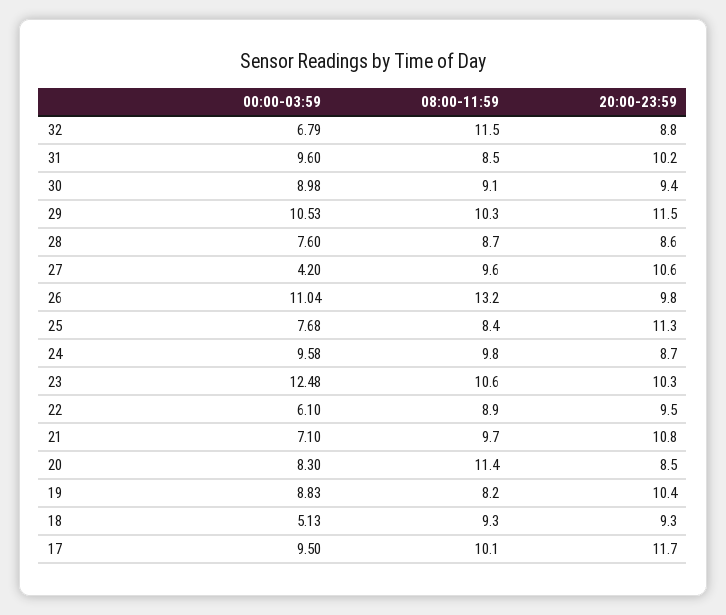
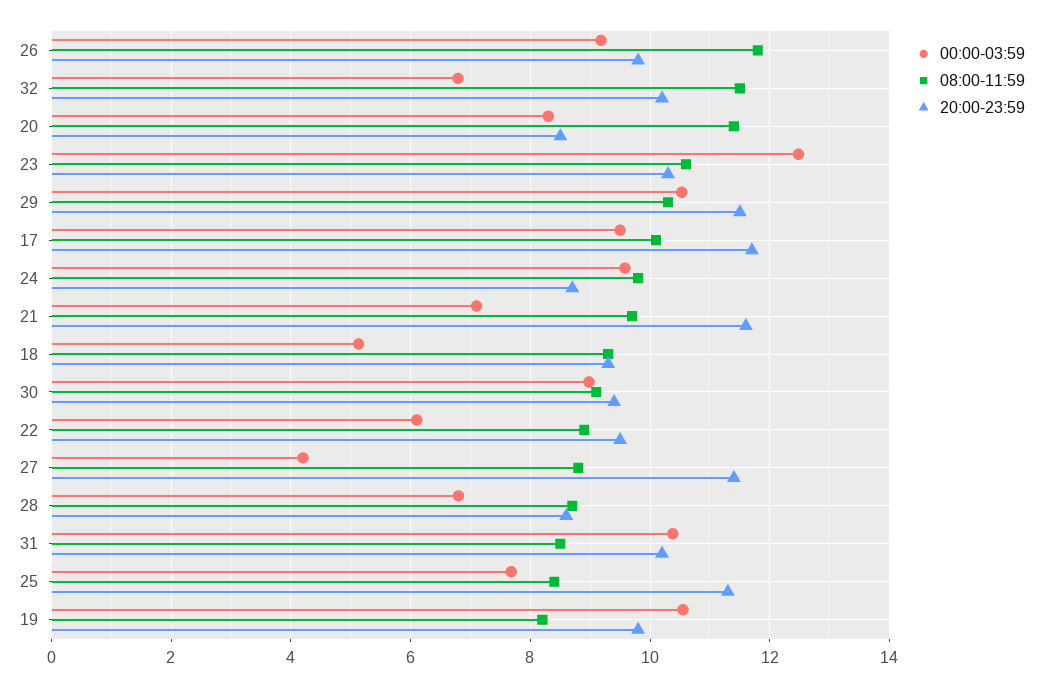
20:00-23:59, 32: 8.8 -> 10.2
00:00-03:59, 31: 9.6 -> 10.4
00:00-03:59, 28: 7.6 -> 6.8
08:00-11:59, 27: 9.6 -> 8.8
20:00-23:59, 27: 10.6 -> 11.4
00:00-03:59, 26: 11.04 -> 9.2
08:00-11:59, 26: 13.2 -> 11.8
20:00-23:59, 21: 10.8 -> 11.6
00:00-03:59, 19: 8.83 -> 10.6
20:00-23:59, 19: 10.4 -> 9.8

